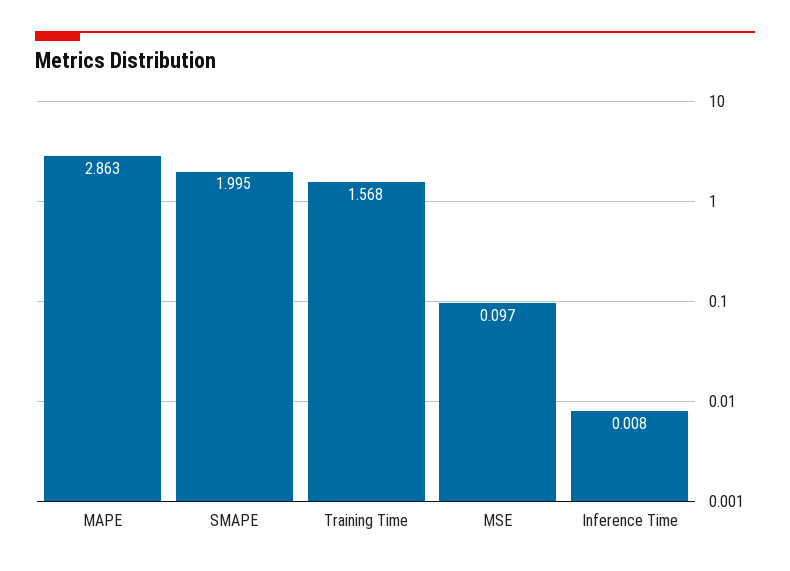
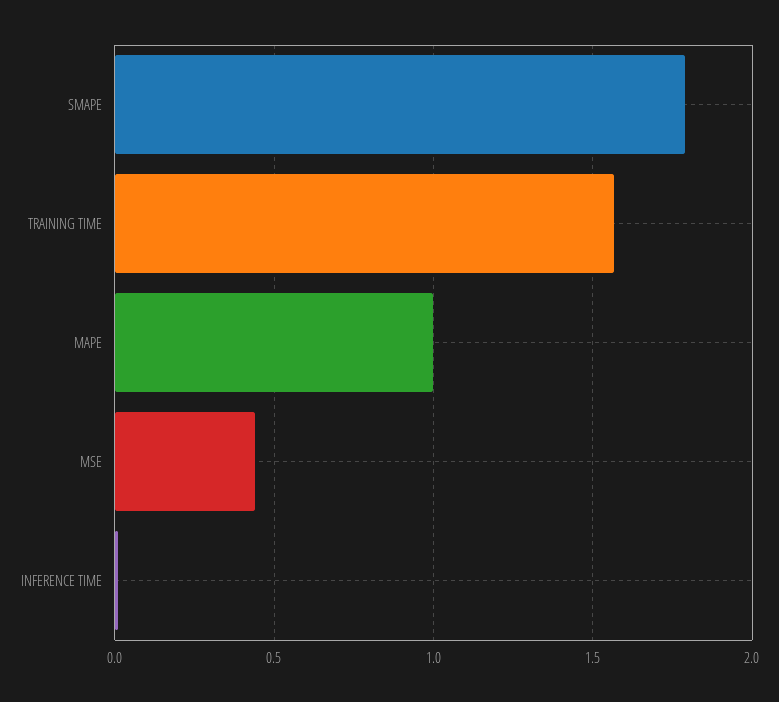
MAPE: 2.863 -> 1
SMAPE: 1.995 -> 1.8
MSE: 0.097 -> 0.45

